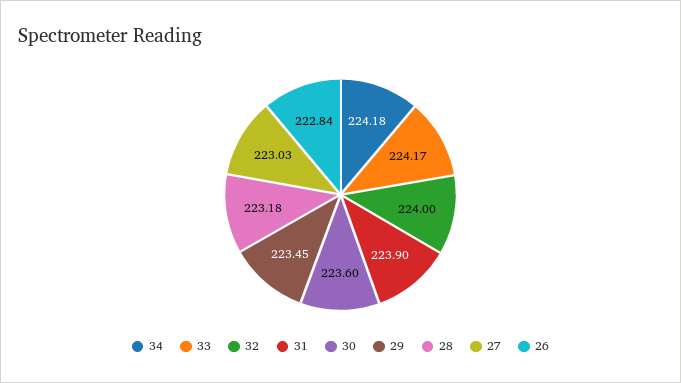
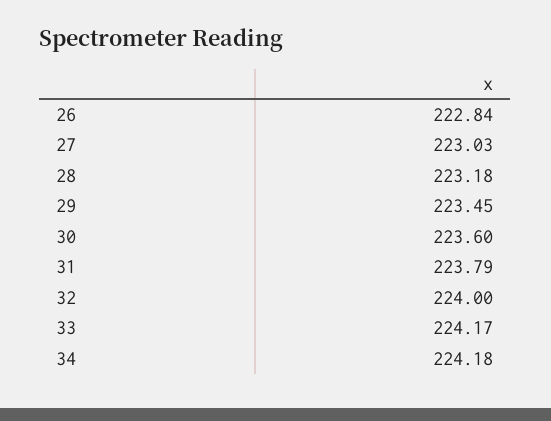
31: 223.9 -> 223.79

